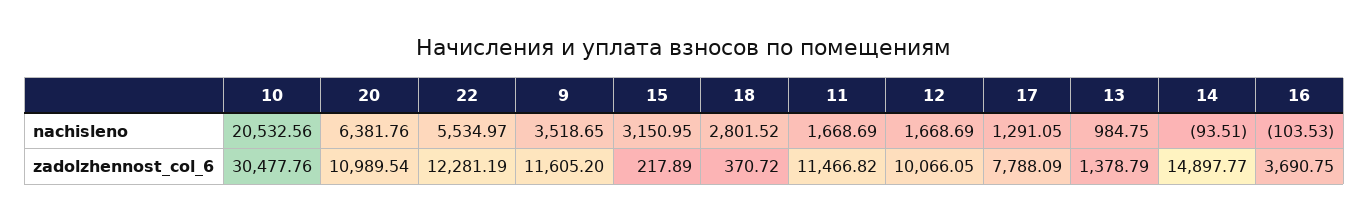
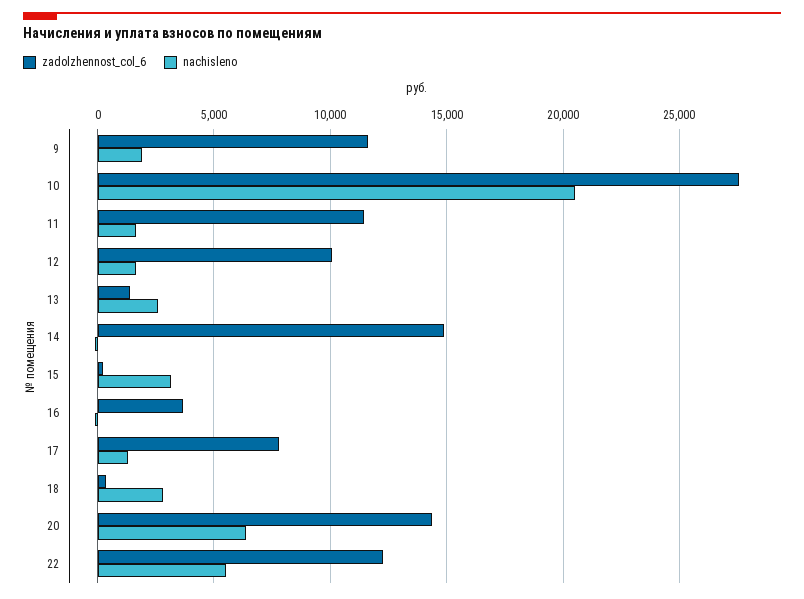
nachisleno, 9: 3518.65 -> 2000
nachisleno, 13: 984.75 -> 2500
zadolzhennost_col_6, 10: 30477.76 -> 27500
zadolzhennost_col_6, 20: 10989.54 -> 14500

